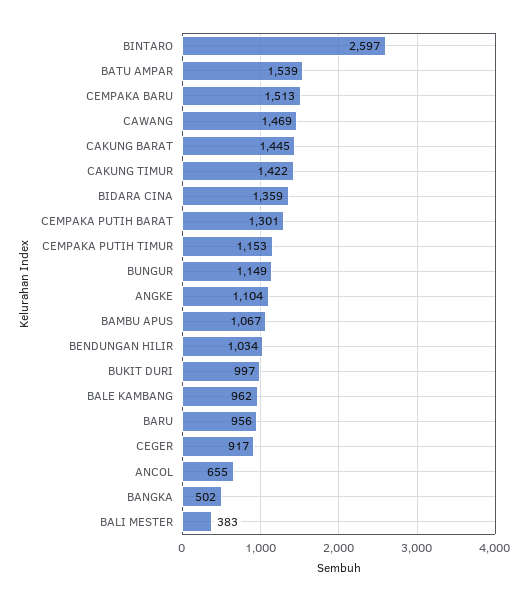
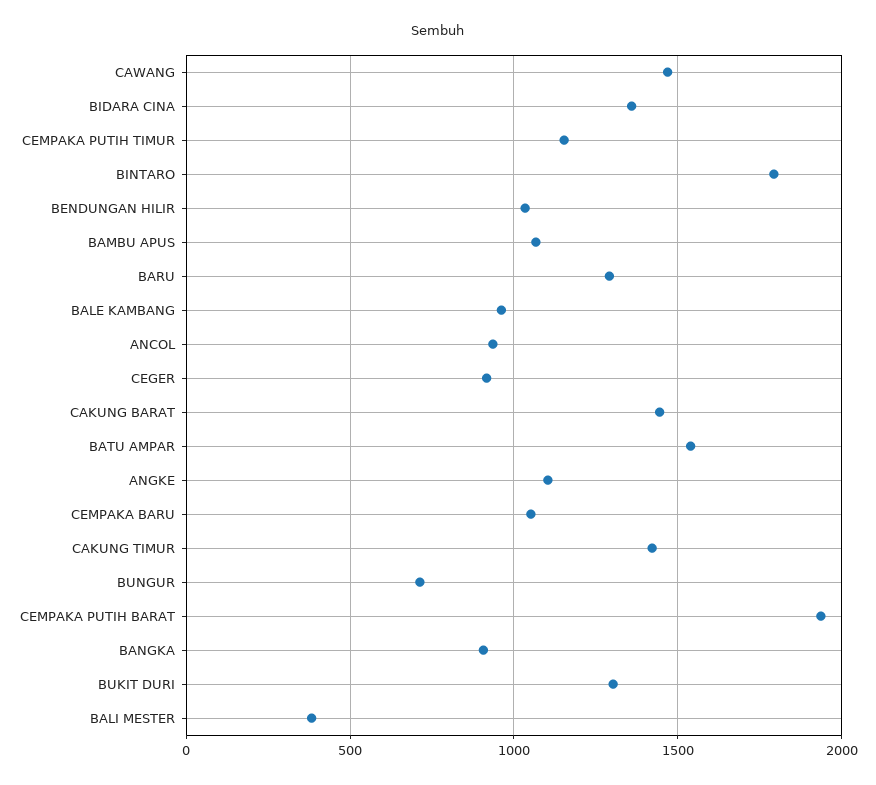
BINTARO: 2597 -> 1800
CEMPAKA BARU: 1513 -> 1050
CEMPAKA PUTIH BARAT: 1301 -> 1950
BUNGUR: 1149 -> 700
BUKIT DURI: 997 -> 1300
BARU: 956 -> 1300
ANCOL: 655 -> 950
BANGKA: 502 -> 900

